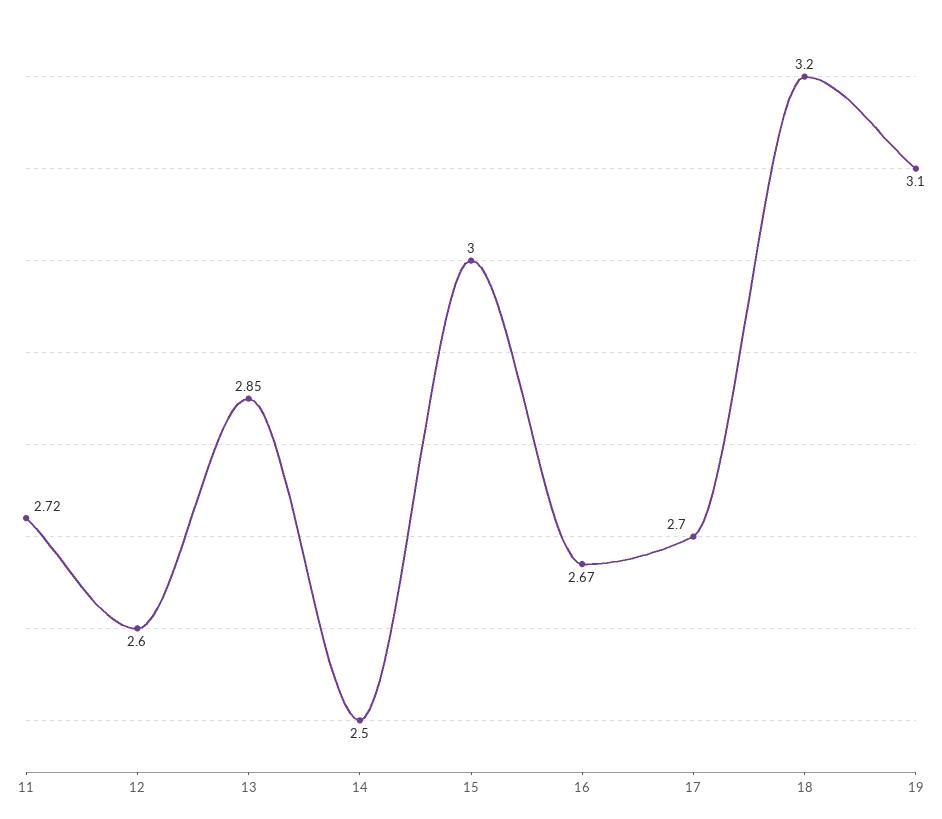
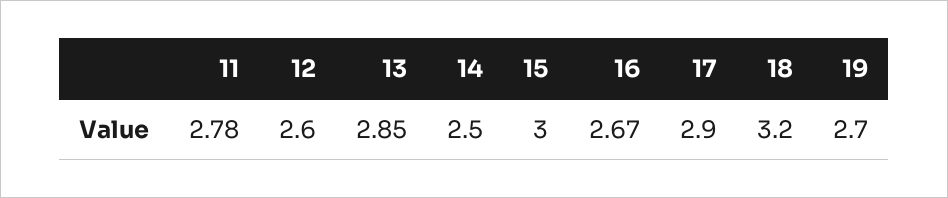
11: 2.72 -> 2.78
17: 2.7 -> 2.9
19: 3.1 -> 2.7

